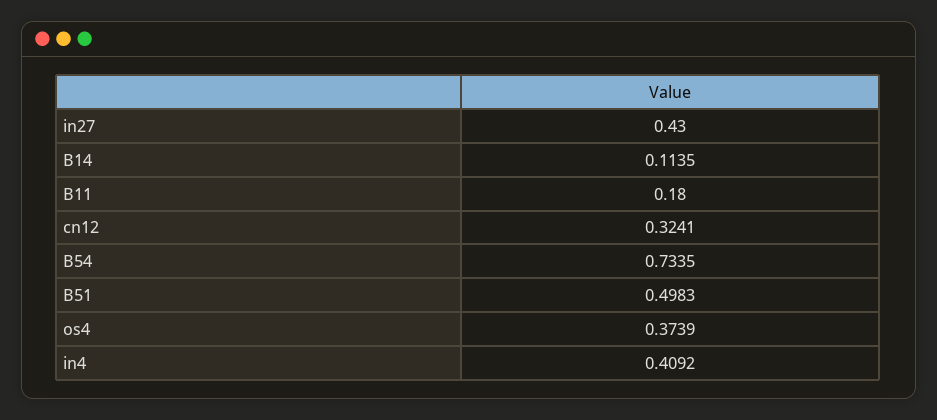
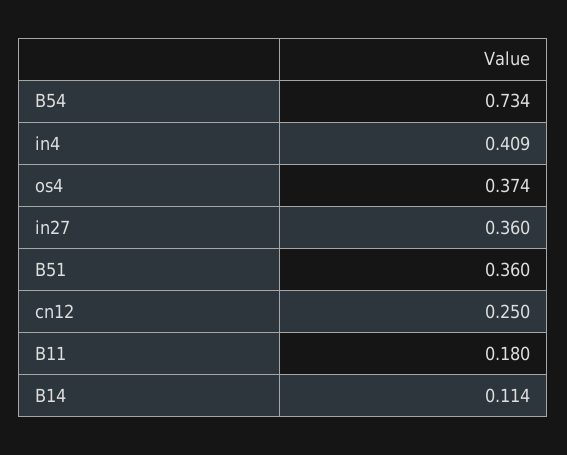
in27: 0.43 -> 0.36
cn12: 0.3241 -> 0.25
B51: 0.4983 -> 0.36

